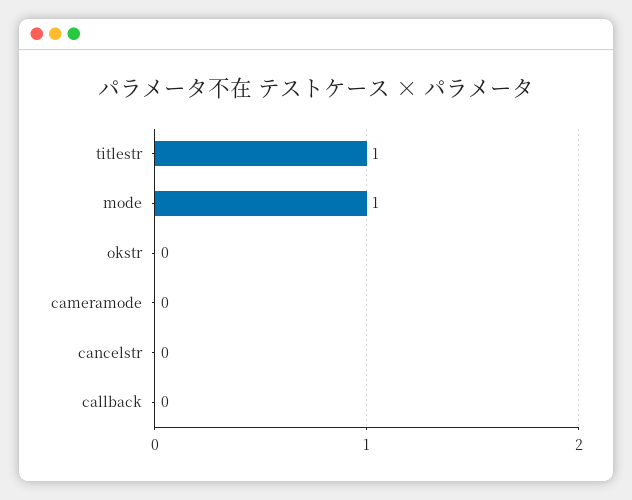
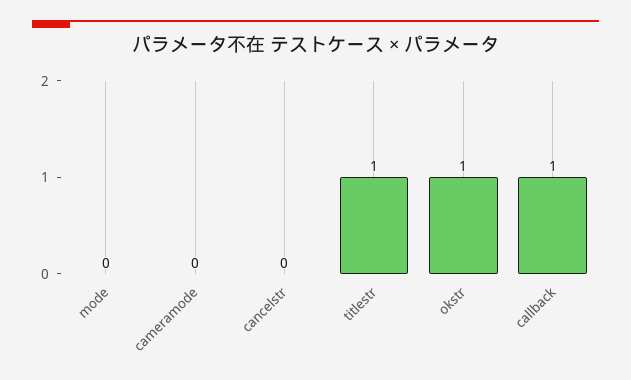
mode: 1 -> 0
okstr: 0 -> 1
callback: 0 -> 1

